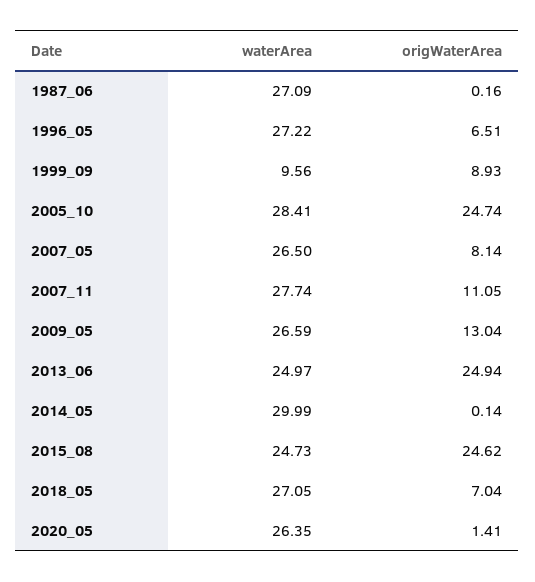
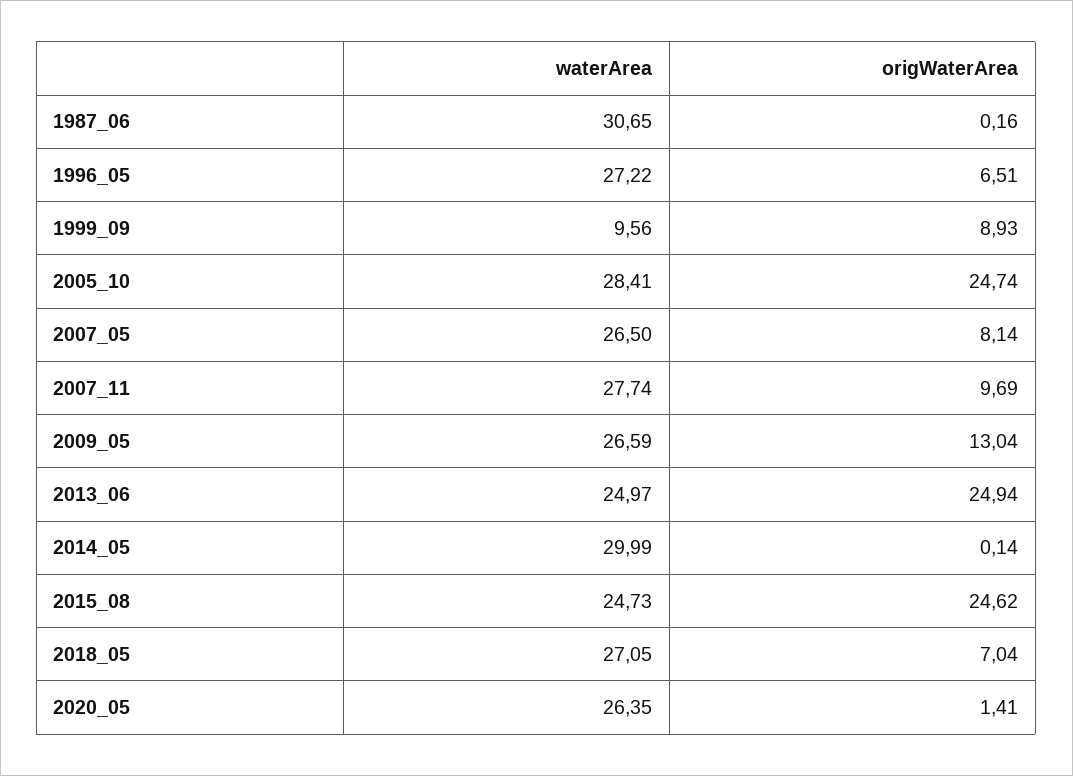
waterArea, 1987_06: 27.09 -> 30.65
origWaterArea, 2007_11: 11.05 -> 9.69

